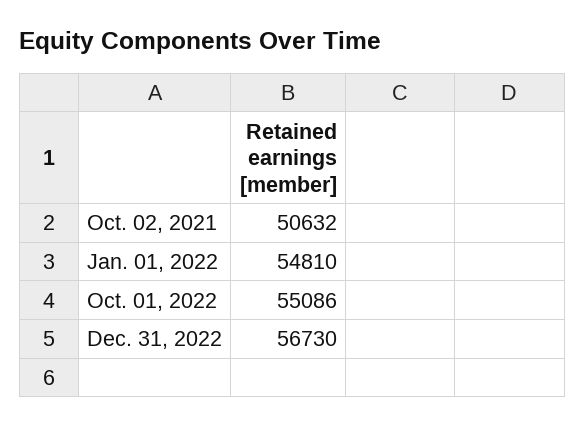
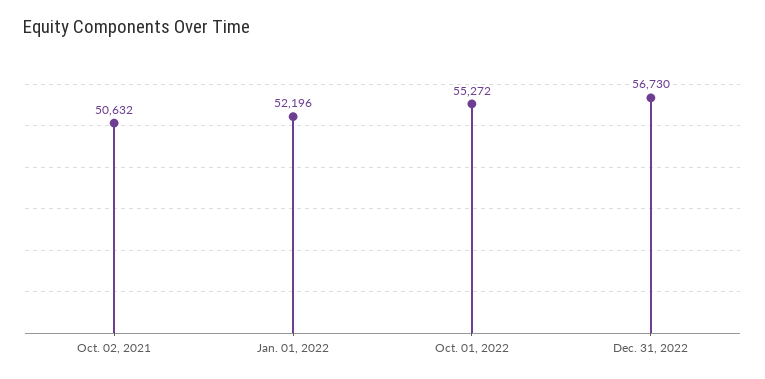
Jan. 01, 2022: 54810 -> 52196
Oct. 01, 2022: 55086 -> 55272

